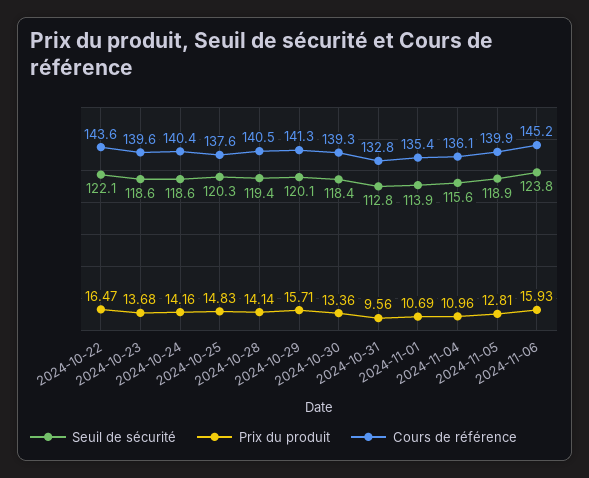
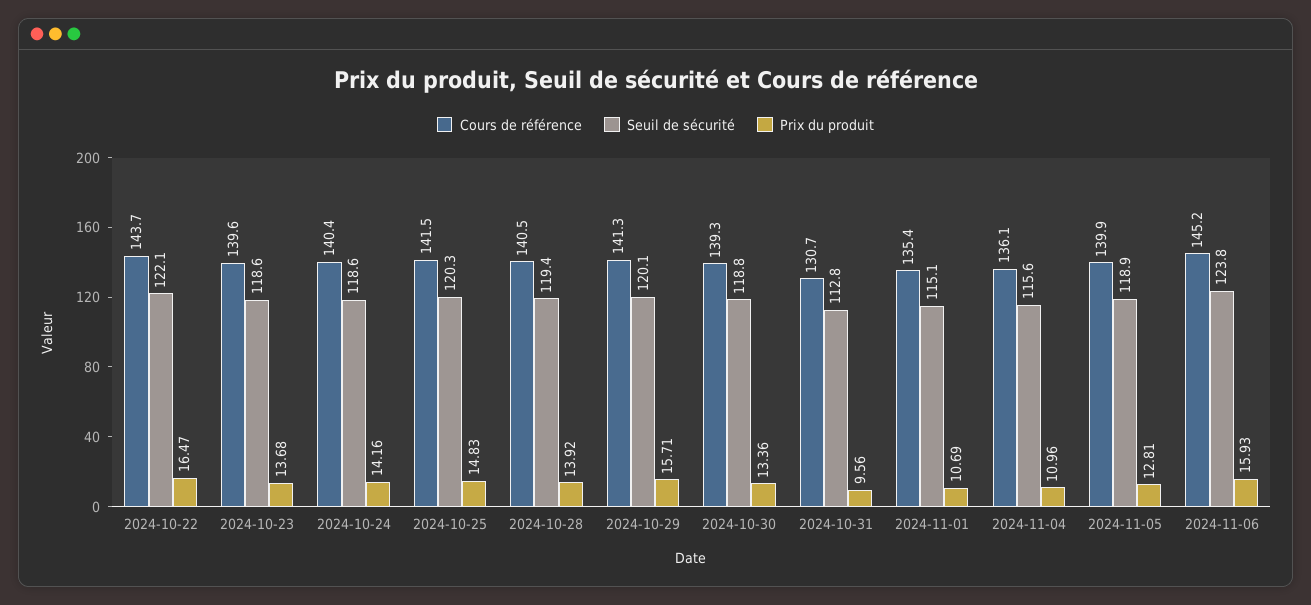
Cours de référence, 2024-10-22: 143.6 -> 143.7
Cours de référence, 2024-10-25: 137.6 -> 141.5
Prix du produit, 2024-10-28: 14.14 -> 13.92
Seuil de sécurité, 2024-10-30: 118.4 -> 118.8
Cours de référence, 2024-10-31: 132.8 -> 130.7
Seuil de sécurité, 2024-11-01: 113.9 -> 115.1

